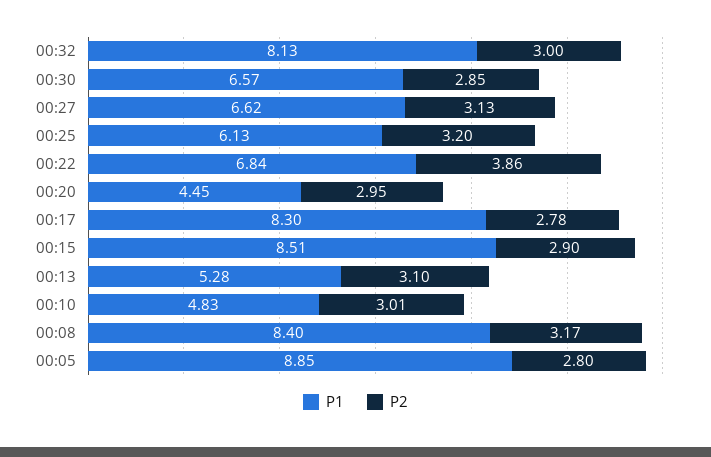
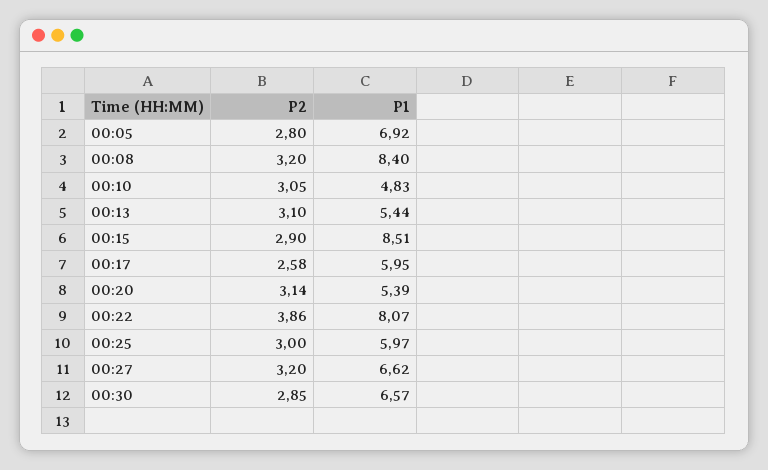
P1, 00:32: 8.13 -> none
P2, 00:32: 3 -> none
P2, 00:27: 3.13 -> 3.2
P1, 00:25: 6.13 -> 5.97
P2, 00:25: 3.2 -> 3
P1, 00:22: 6.84 -> 8.07
P1, 00:20: 4.45 -> 5.39
P2, 00:20: 2.95 -> 3.14
P1, 00:17: 8.3 -> 5.95
P2, 00:17: 2.78 -> 2.58
P1, 00:13: 5.28 -> 5.44
P2, 00:10: 3.01 -> 3.05
P2, 00:08: 3.17 -> 3.2
P1, 00:05: 8.85 -> 6.92

